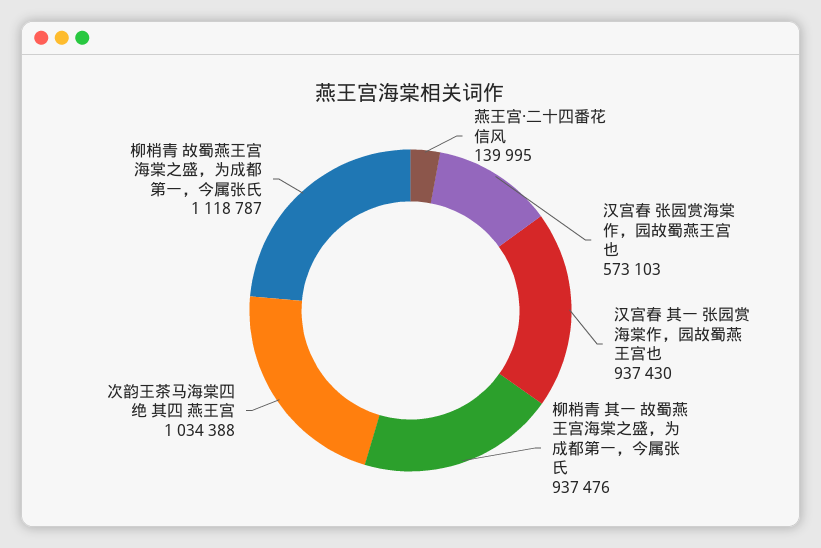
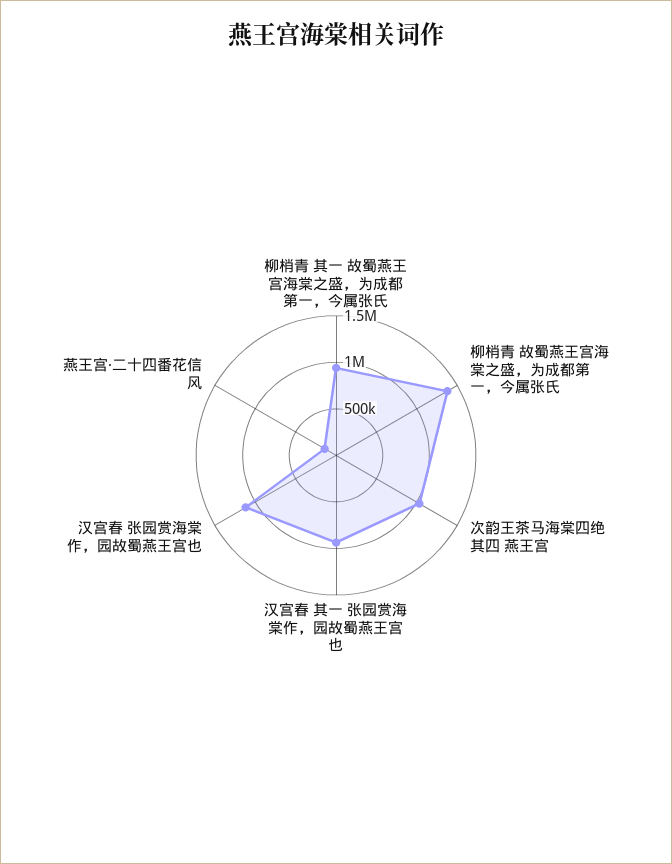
汉宫春 张园赏海棠作，园故蜀燕王宫也: 573103 -> 1100000
柳梢青 故蜀燕王宫海棠之盛，为成都第一，今属张氏: 1118787 -> 1400000

